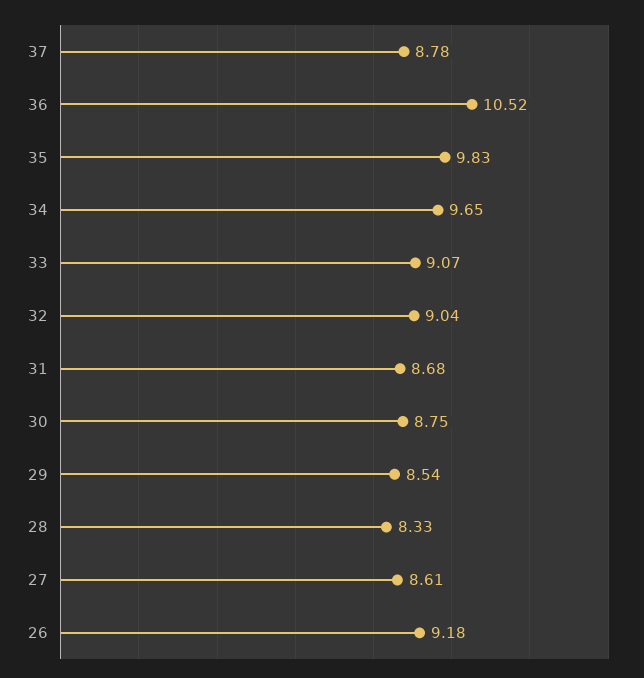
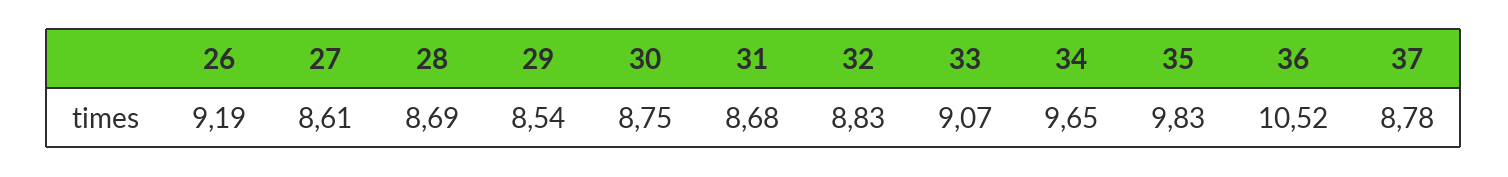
32: 9.04 -> 8.83
28: 8.33 -> 8.69
26: 9.18 -> 9.19

